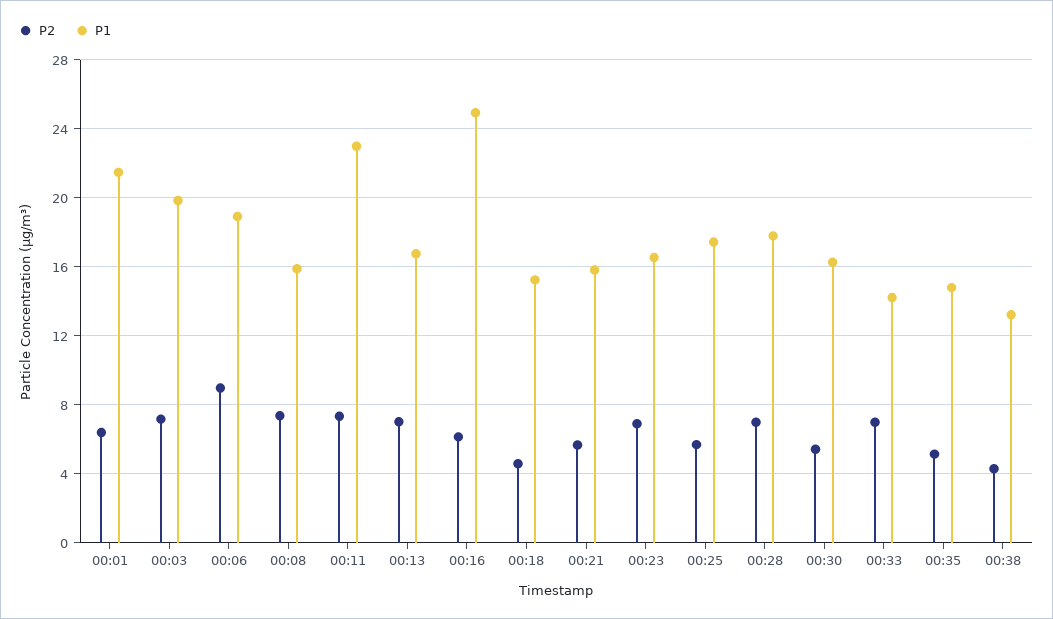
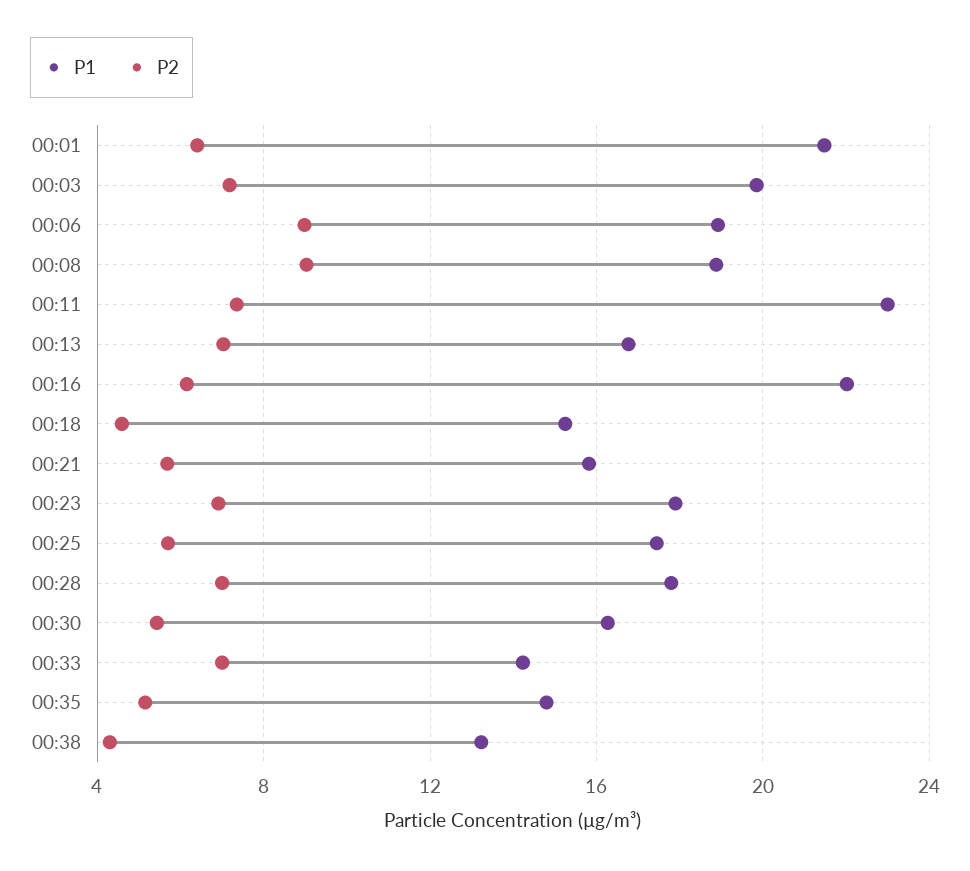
P2, 00:08: 7.5 -> 9
P1, 00:08: 16 -> 19
P1, 00:16: 25 -> 22
P1, 00:23: 16.5 -> 18

